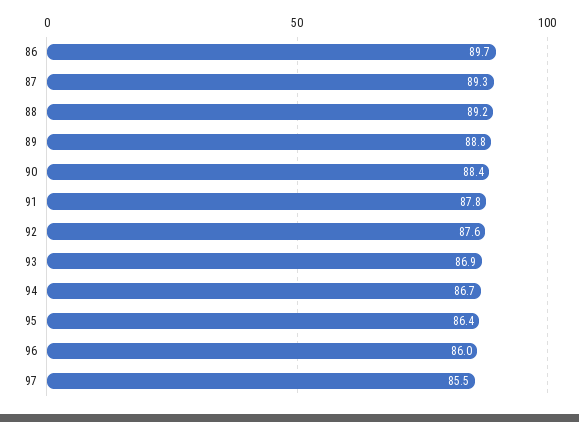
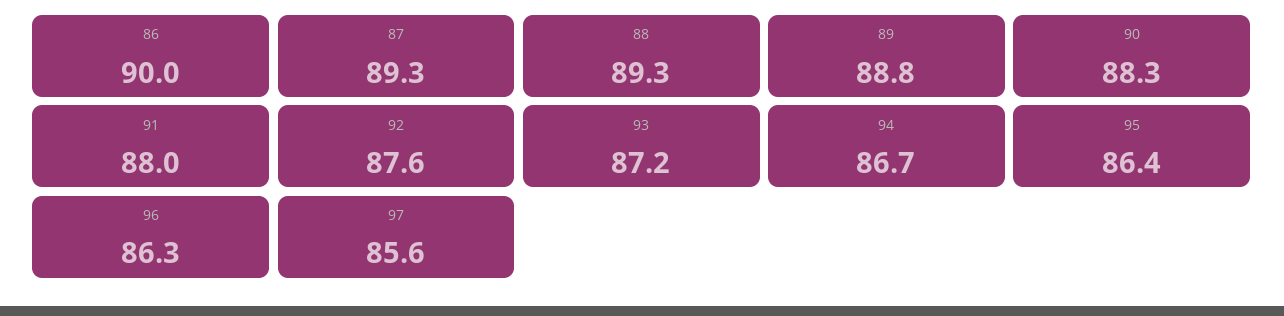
86: 89.7 -> 90
88: 89.2 -> 89.3
90: 88.4 -> 88.3
91: 87.8 -> 88
93: 86.9 -> 87.2
96: 86 -> 86.3
97: 85.5 -> 85.6

